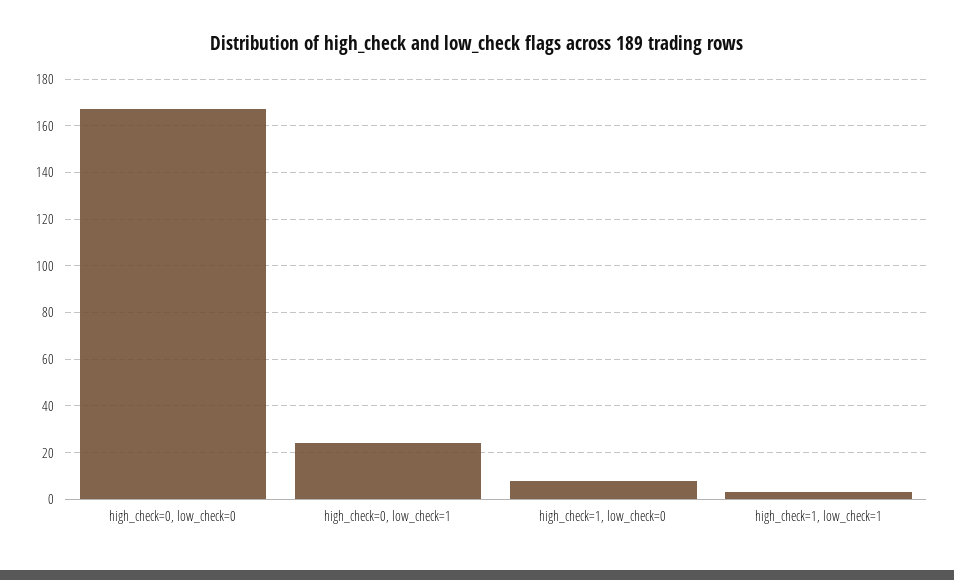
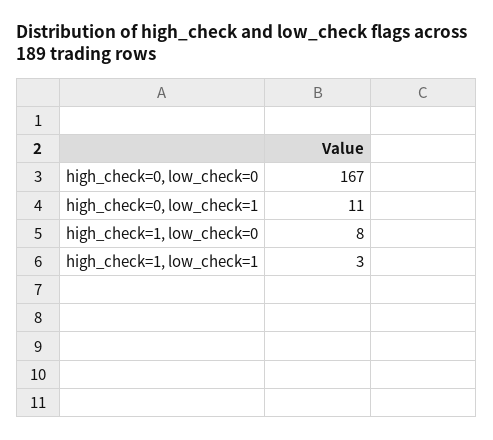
high_check=0, low_check=1: 25 -> 11

